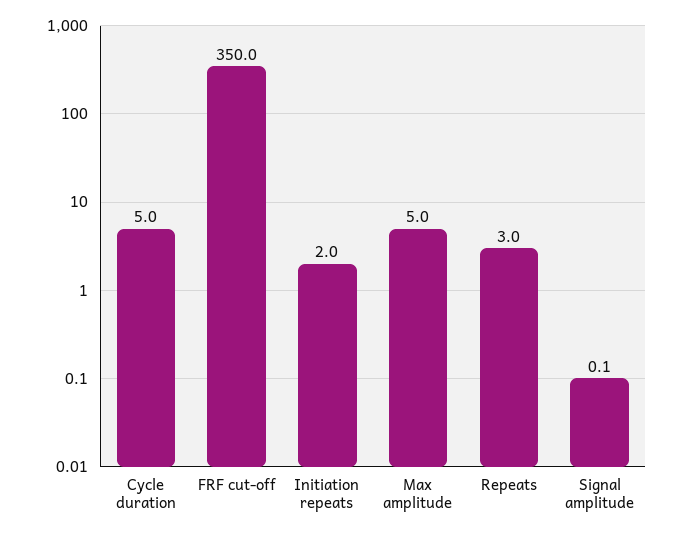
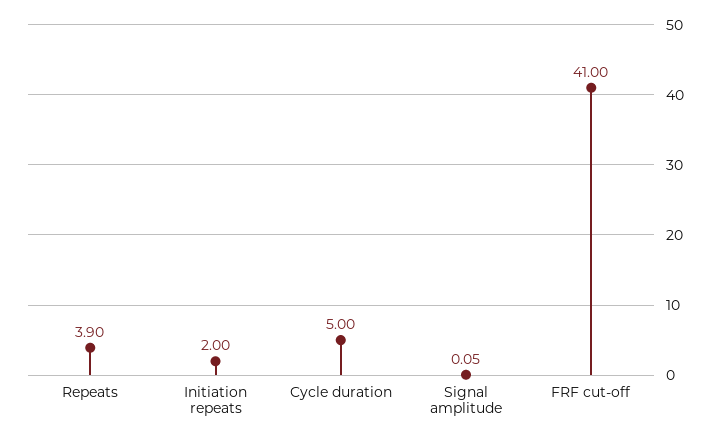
FRF cut-off: 350 -> 41
Max amplitude: 5 -> none
Repeats: 3 -> 3.9

